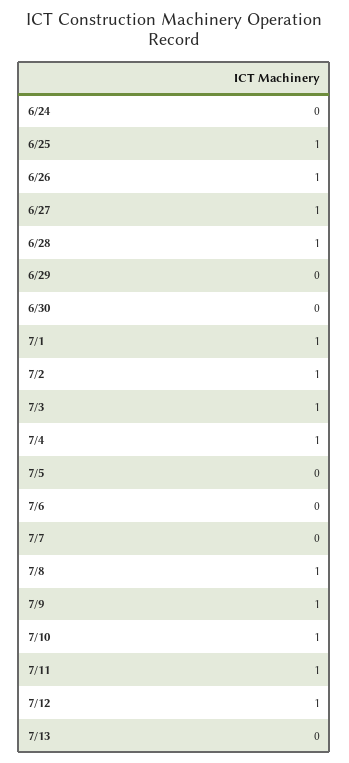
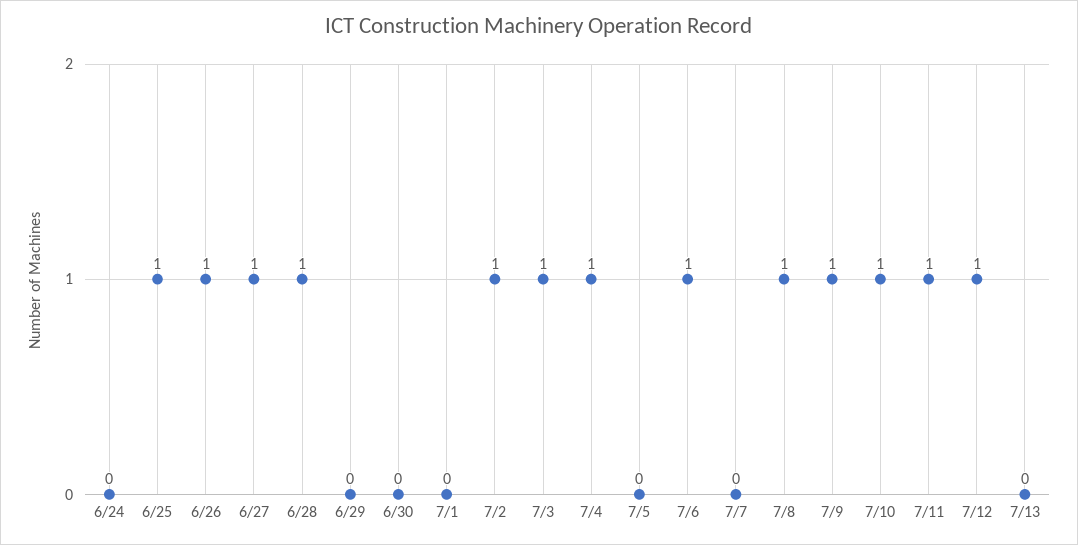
7/1: 1 -> 0
7/6: 0 -> 1

